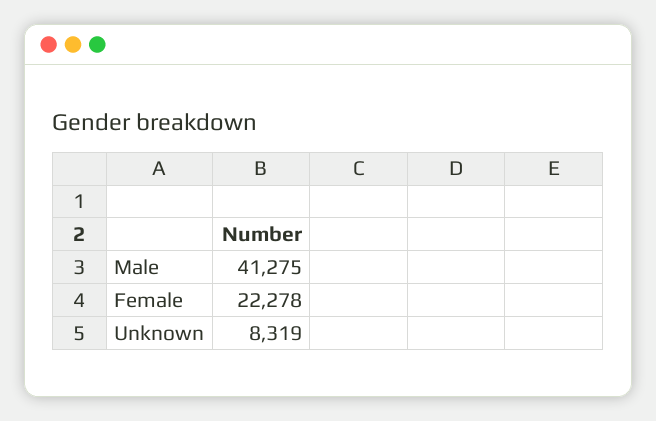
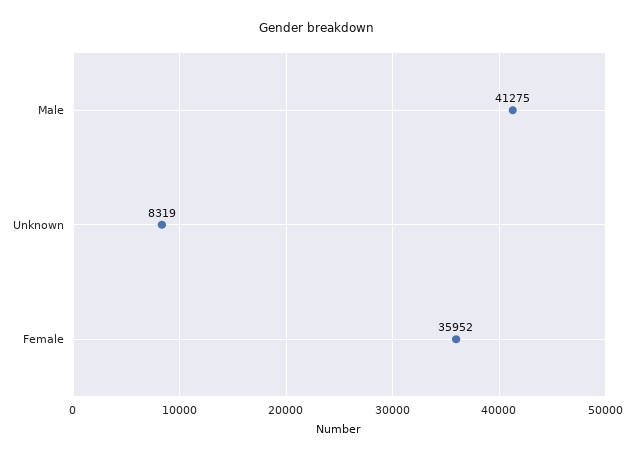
Female: 22278 -> 35952

